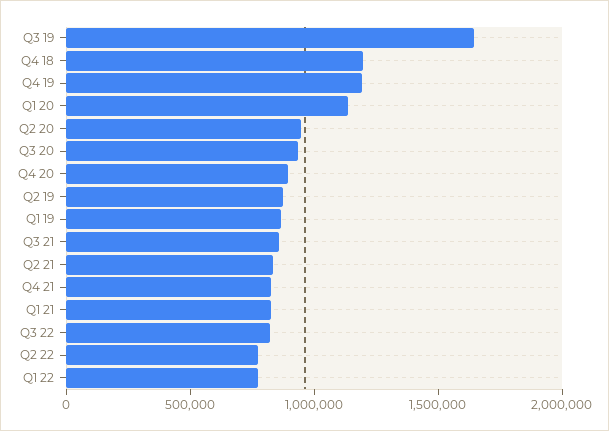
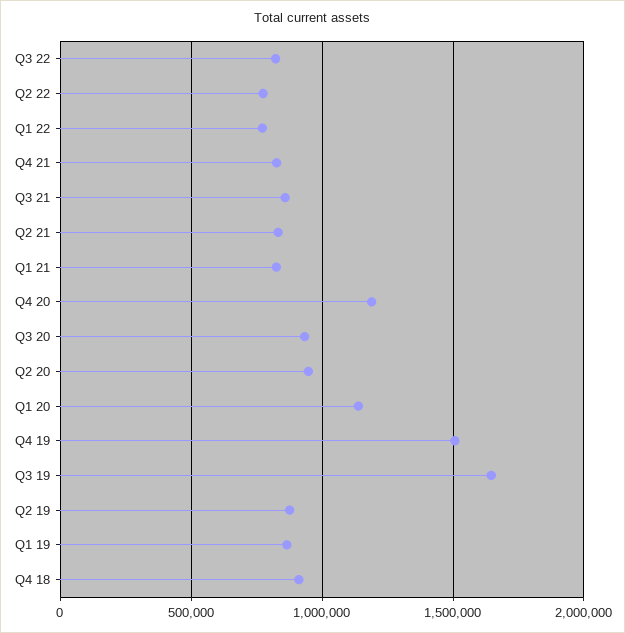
Q4 18: 1200000 -> 900000
Q4 19: 1200000 -> 1500000
Q4 20: 900000 -> 1200000

